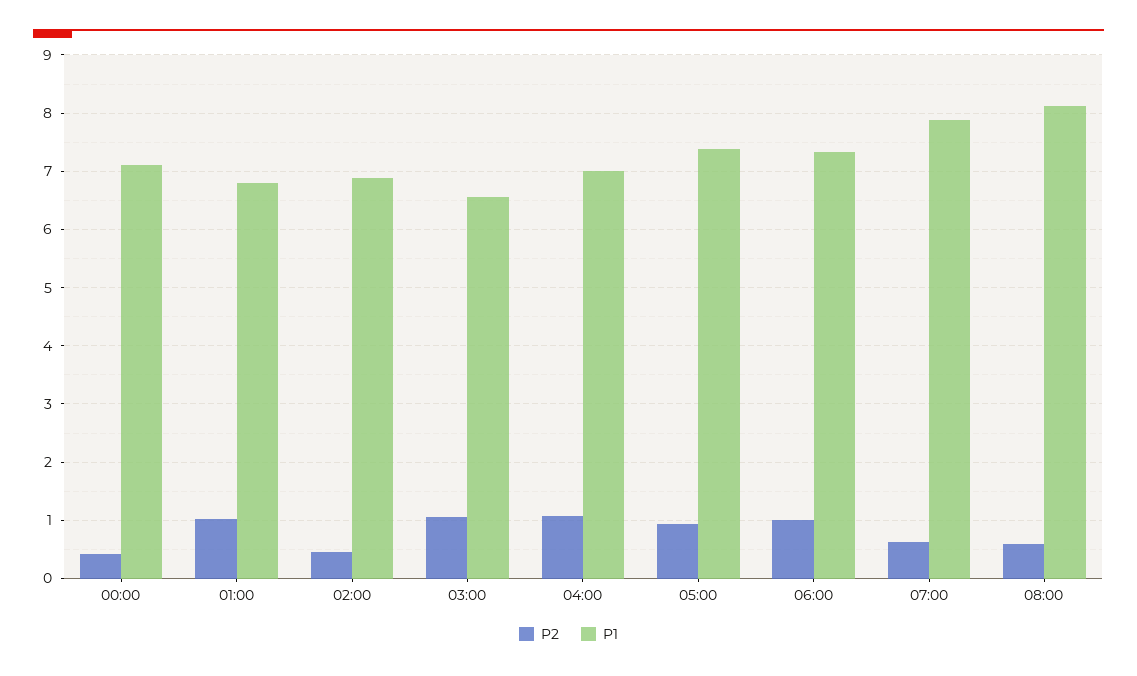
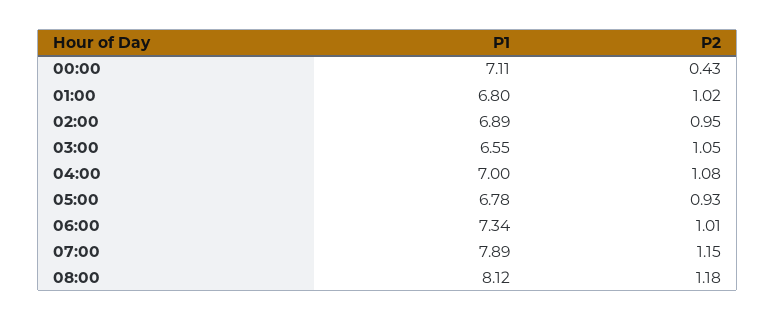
P2, 02:00: 0.4 -> 0.95
P1, 05:00: 7.4 -> 6.78
P2, 07:00: 0.6 -> 1.15
P2, 08:00: 0.6 -> 1.18

